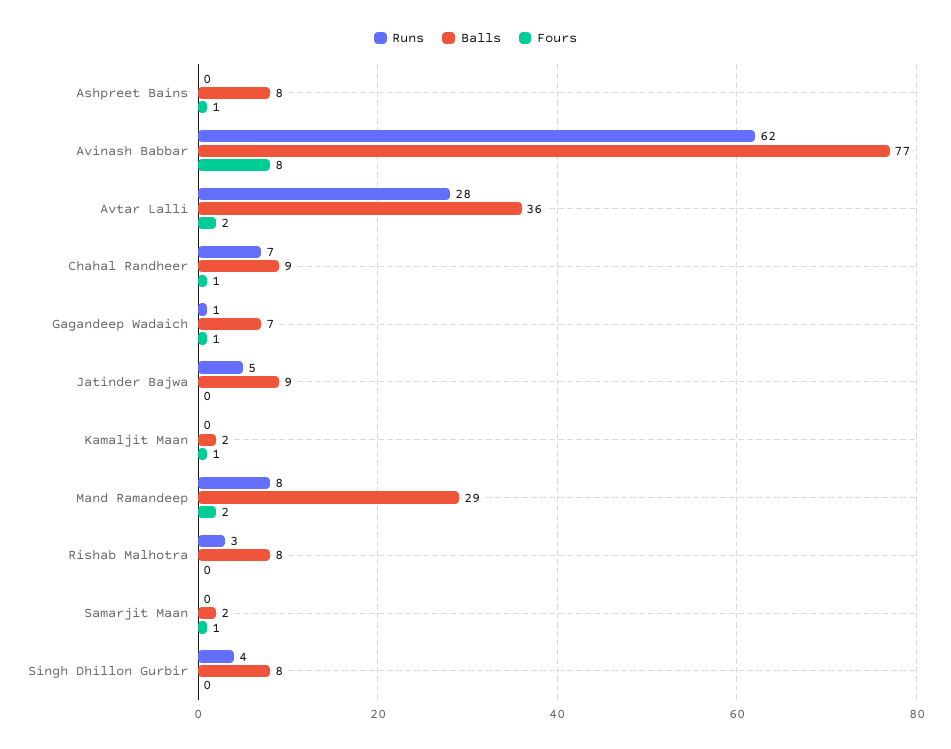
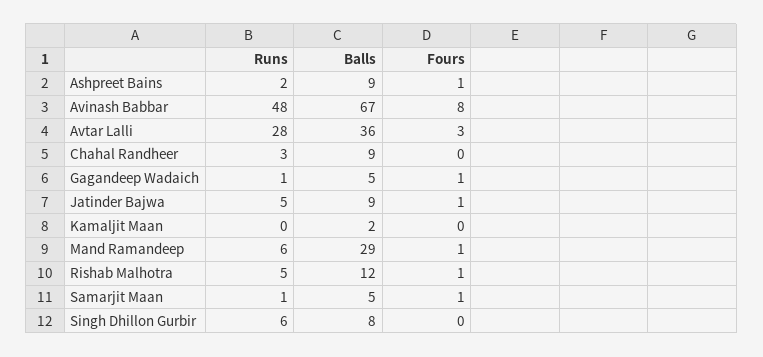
Runs, Ashpreet Bains: 0 -> 2
Balls, Ashpreet Bains: 8 -> 9
Runs, Avinash Babbar: 62 -> 48
Balls, Avinash Babbar: 77 -> 67
Fours, Avtar Lalli: 2 -> 3
Runs, Chahal Randheer: 7 -> 3
Fours, Chahal Randheer: 1 -> 0
Balls, Gagandeep Wadaich: 7 -> 5
Fours, Jatinder Bajwa: 0 -> 1
Fours, Kamaljit Maan: 1 -> 0
Runs, Mand Ramandeep: 8 -> 6
Fours, Mand Ramandeep: 2 -> 1
Runs, Rishab Malhotra: 3 -> 5
Balls, Rishab Malhotra: 8 -> 12
Fours, Rishab Malhotra: 0 -> 1
Runs, Samarjit Maan: 0 -> 1
Balls, Samarjit Maan: 2 -> 5
Runs, Singh Dhillon Gurbir: 4 -> 6

